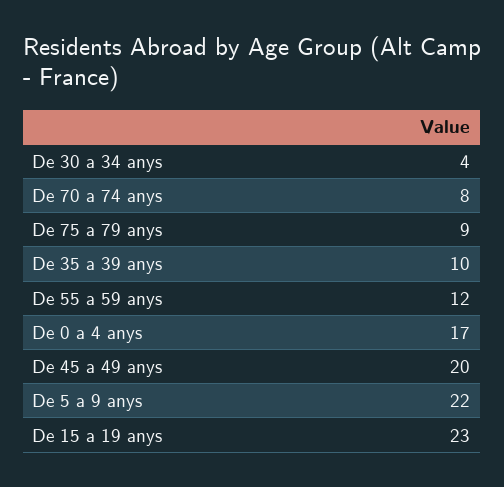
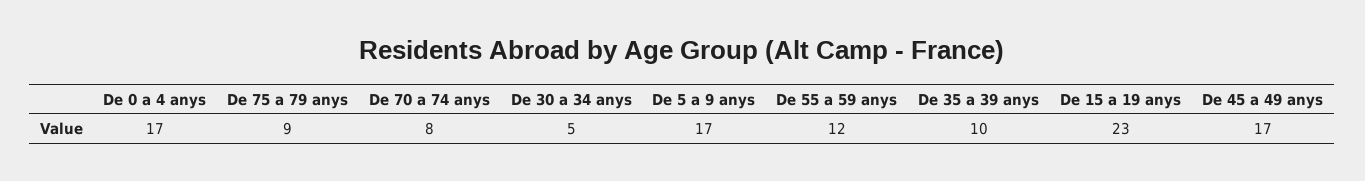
De 30 a 34 anys: 4 -> 5
De 45 a 49 anys: 20 -> 17
De 5 a 9 anys: 22 -> 17

